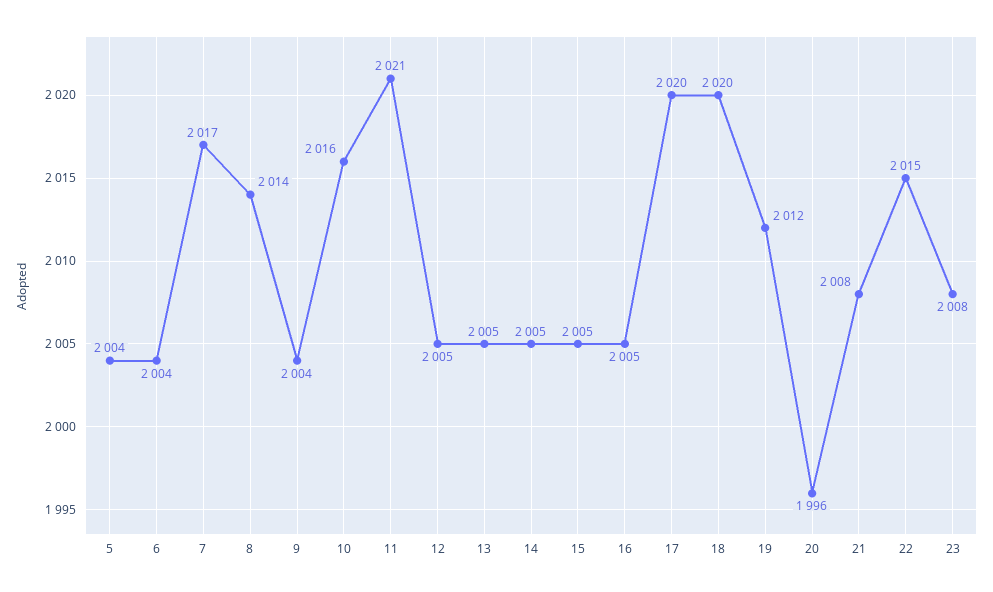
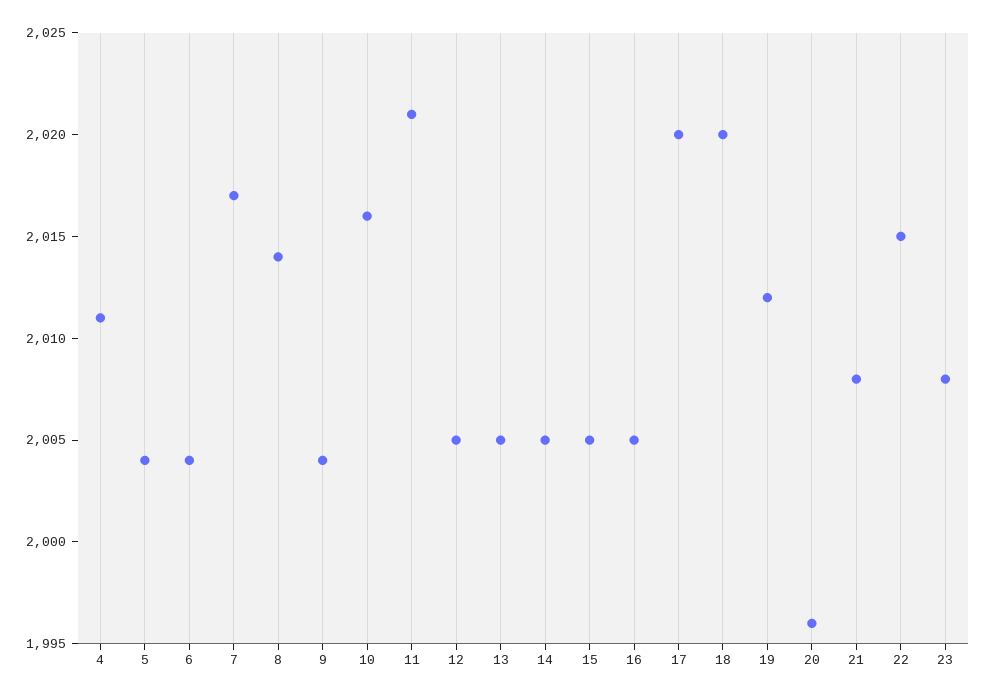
4: none -> 2011

